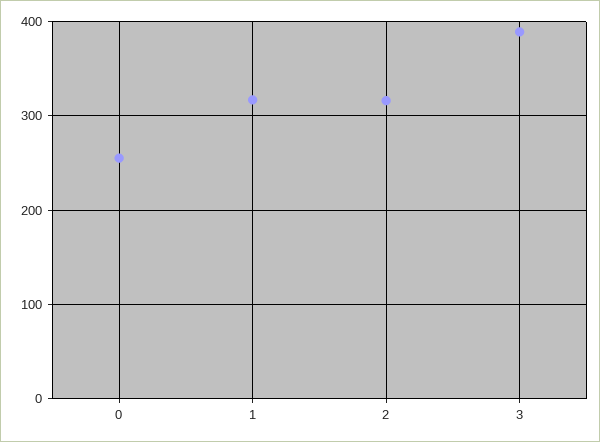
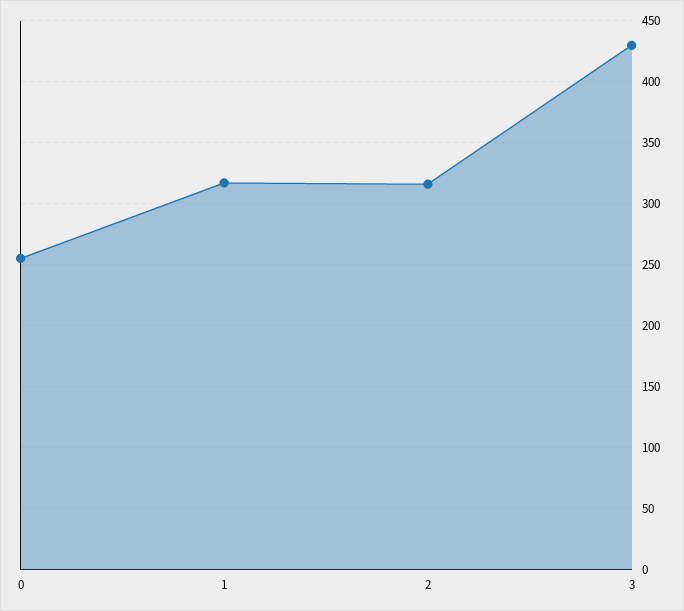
3: 390 -> 430

